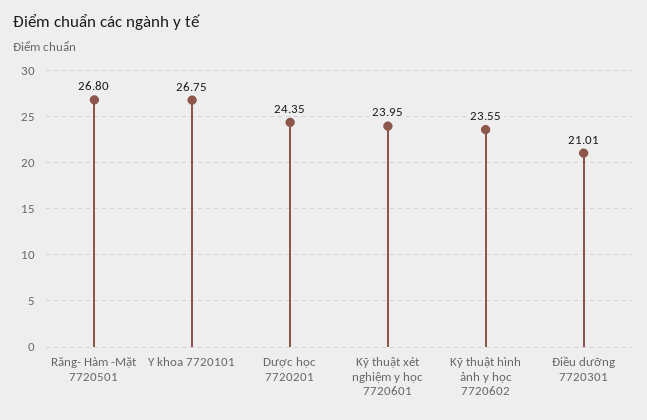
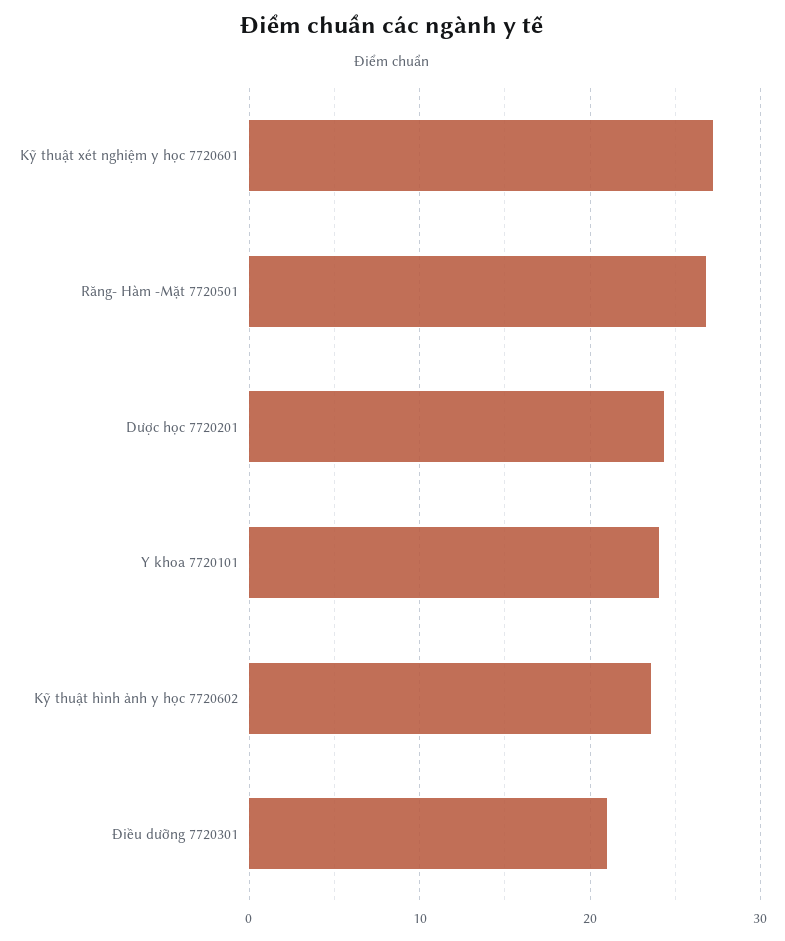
Y khoa 7720101: 26.75 -> 24
Kỹ thuật xét nghiệm y học 7720601: 23.95 -> 27

